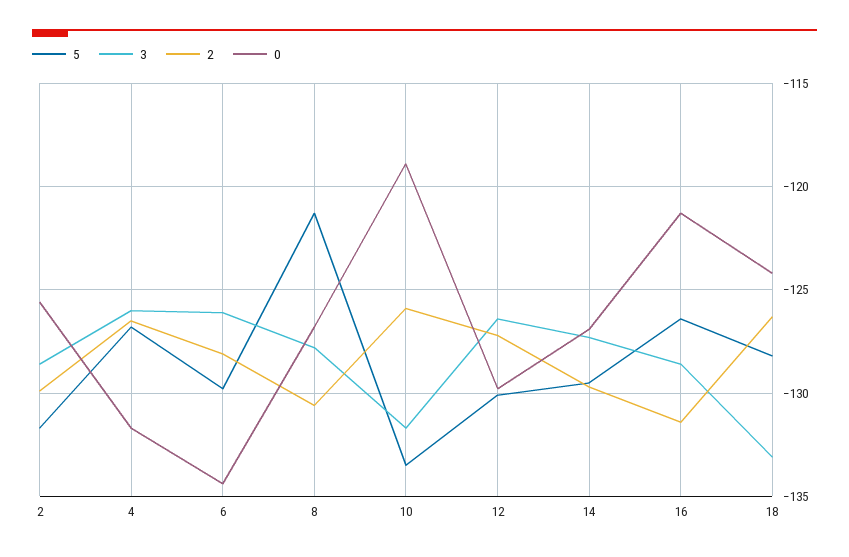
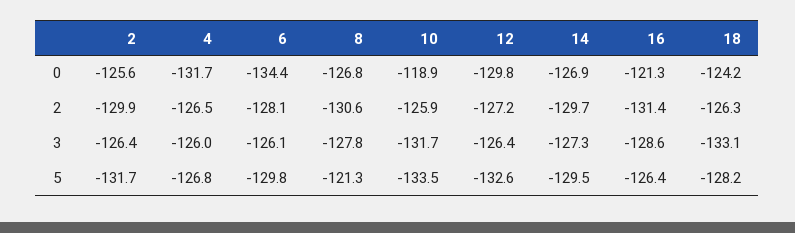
3, 2: -128.5 -> -126.4
5, 12: -130 -> -132.6

